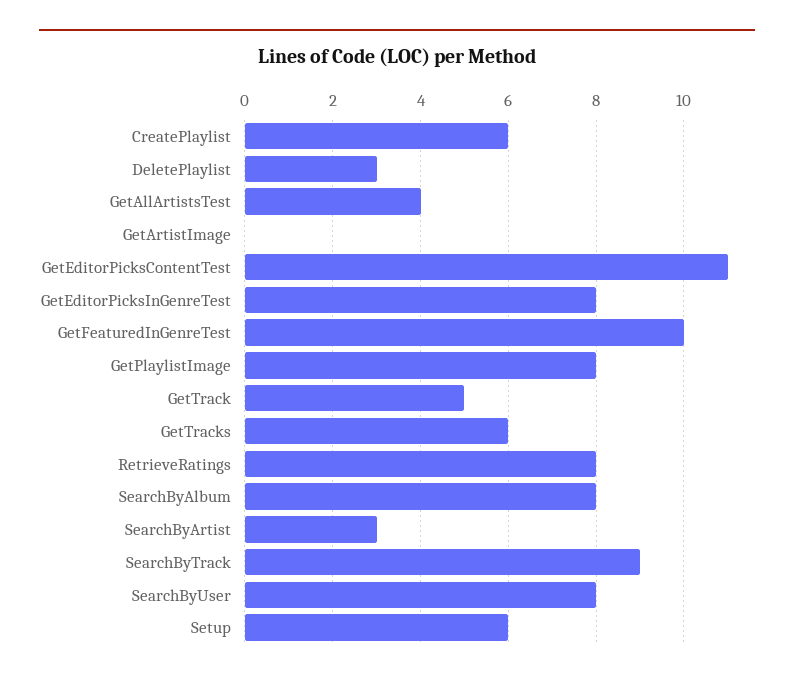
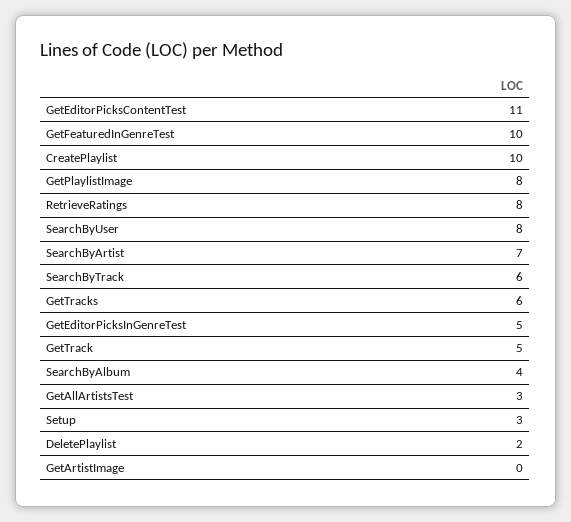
CreatePlaylist: 6 -> 10
DeletePlaylist: 3 -> 2
GetAllArtistsTest: 4 -> 3
GetEditorPicksInGenreTest: 8 -> 5
SearchByAlbum: 8 -> 4
SearchByArtist: 3 -> 7
SearchByTrack: 9 -> 6
Setup: 6 -> 3

